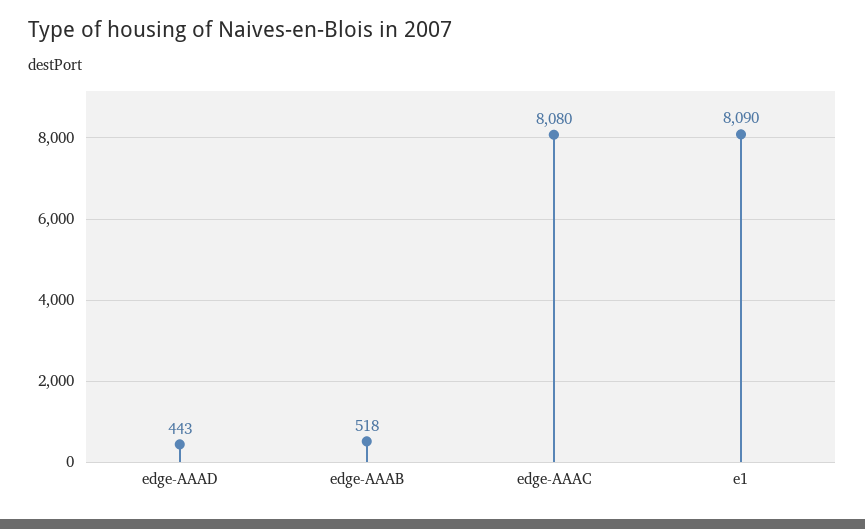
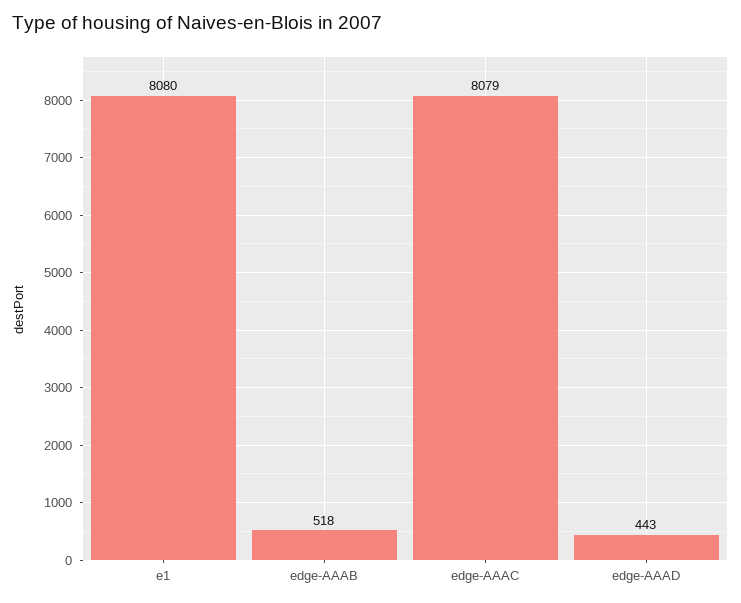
edge-AAAC: 8080 -> 8079
e1: 8090 -> 8080

